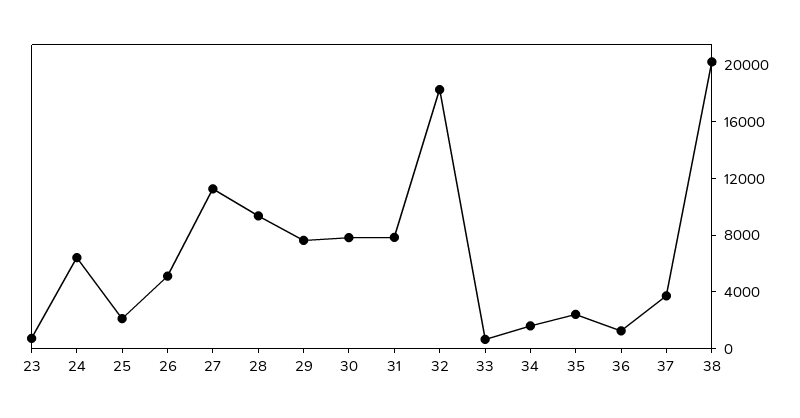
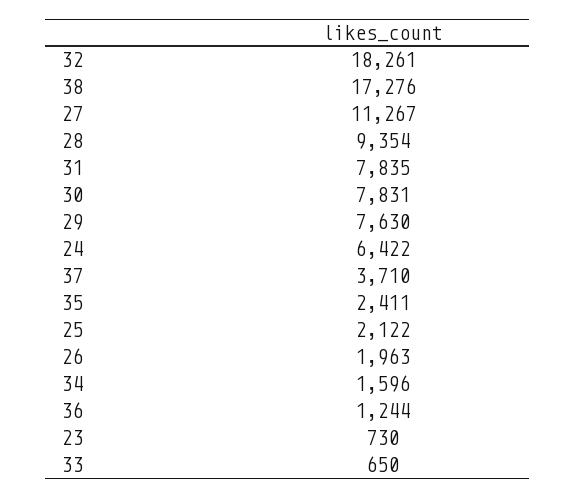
26: 5000 -> 1963
38: 20000 -> 17276

